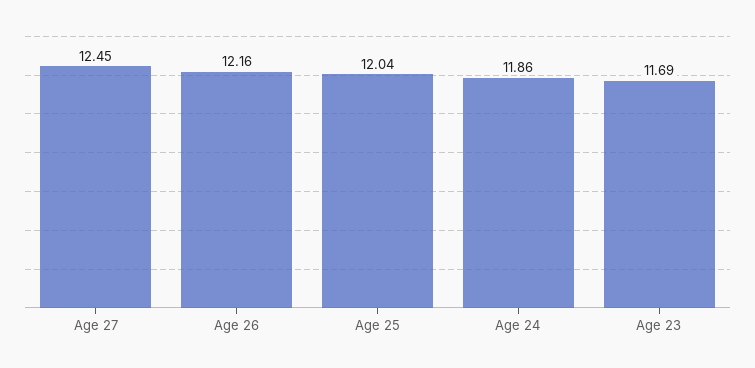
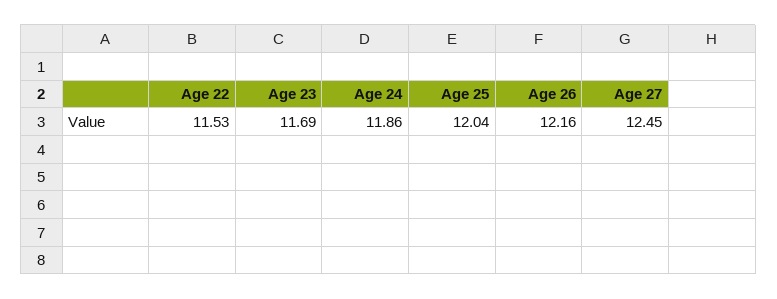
Age 22: none -> 11.53

